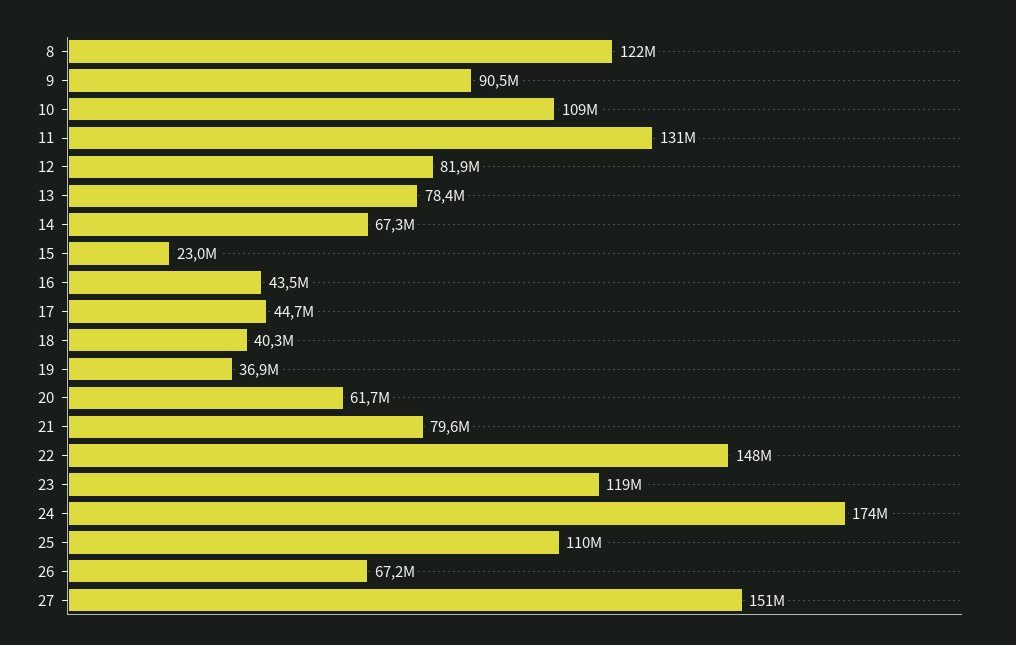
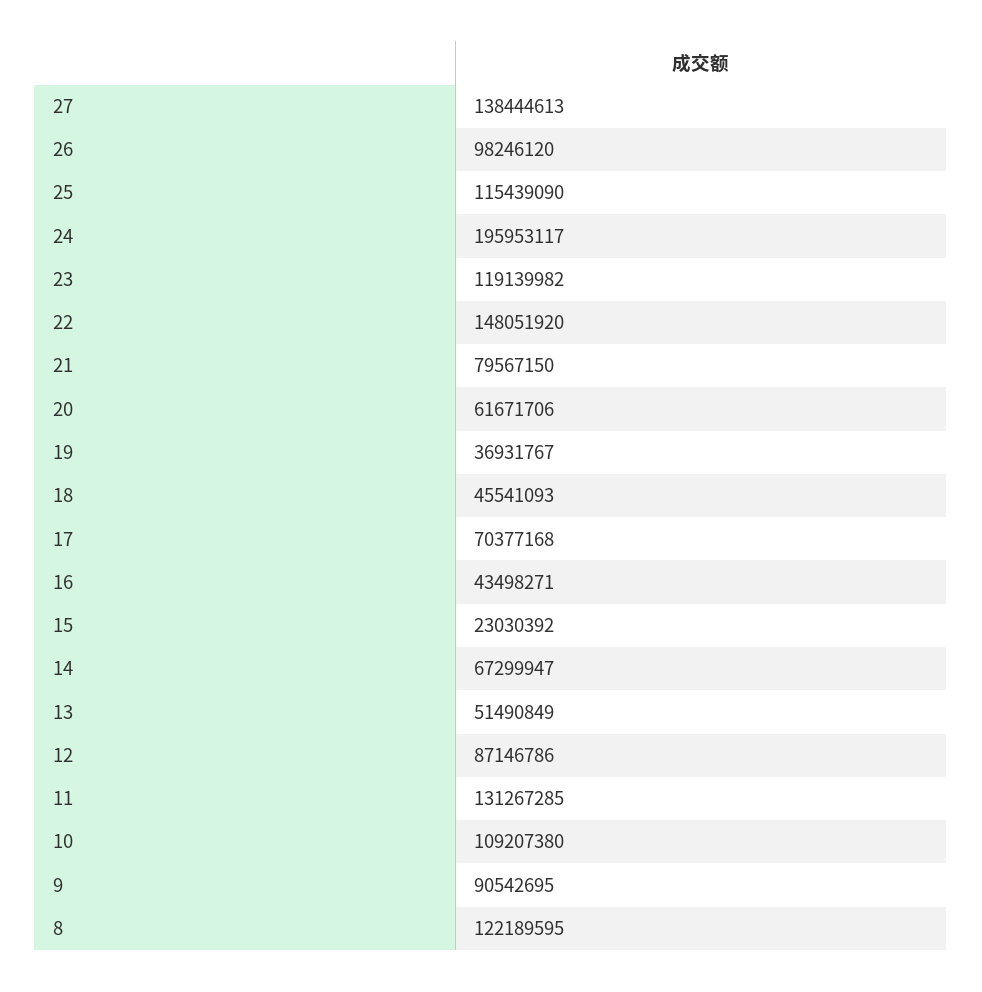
12: 81900000 -> 87146786
13: 78400000 -> 51490849
17: 44700000 -> 70377168
18: 40300000 -> 45541093
24: 174000000 -> 195953117
25: 110000000 -> 115439090
26: 67200000 -> 98246120
27: 151000000 -> 138444613

